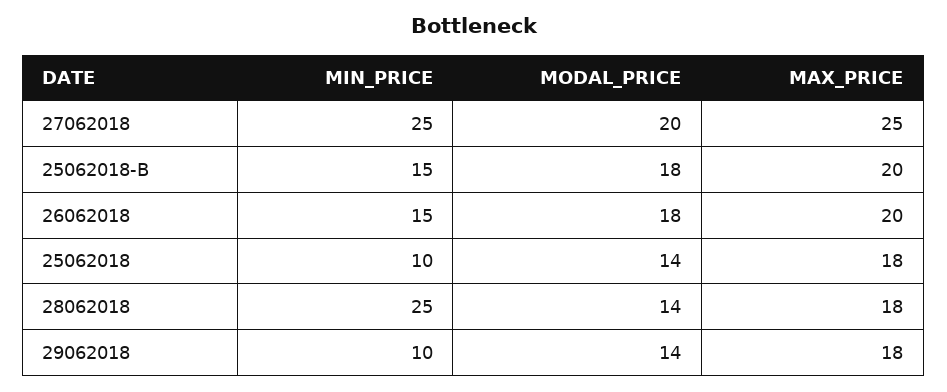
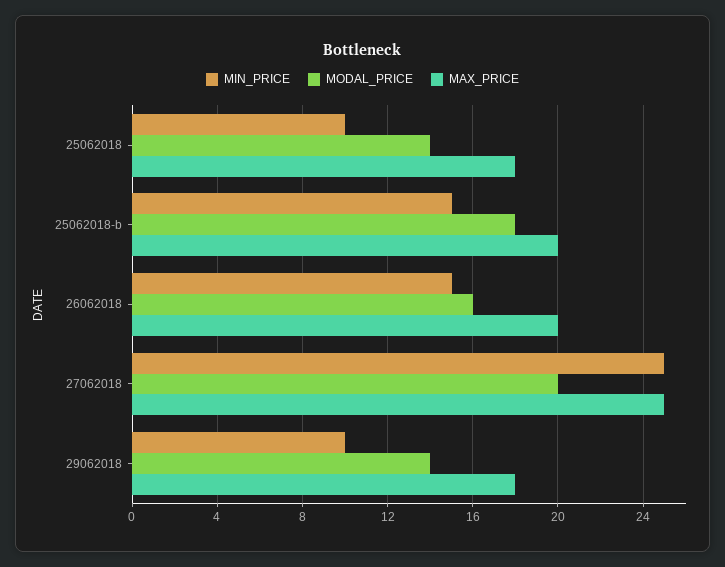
MODAL_PRICE, 26062018: 18 -> 16
MIN_PRICE, 28062018: 25 -> none
MODAL_PRICE, 28062018: 14 -> none
MAX_PRICE, 28062018: 18 -> none

